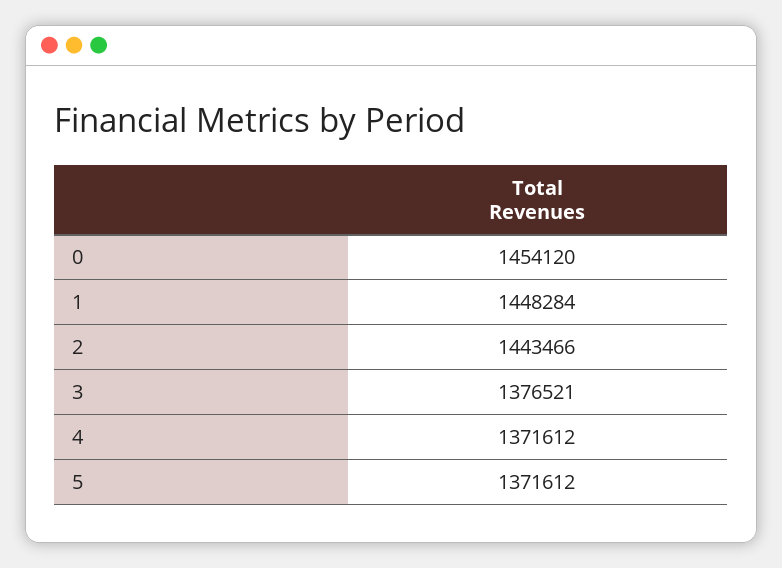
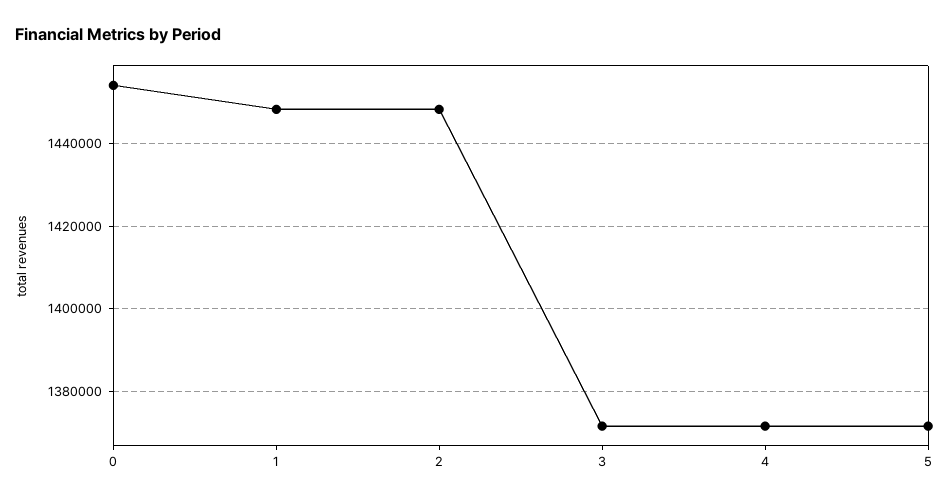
2: 1443466 -> 1448000
3: 1376521 -> 1372000

